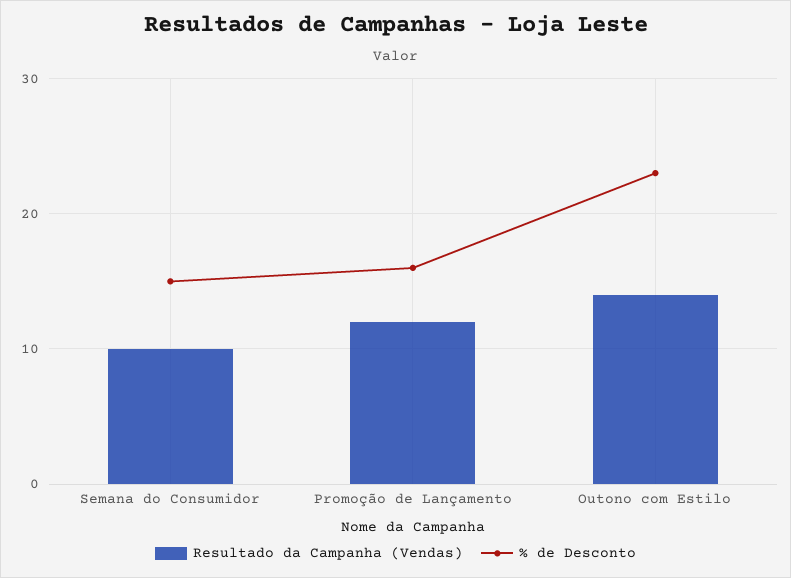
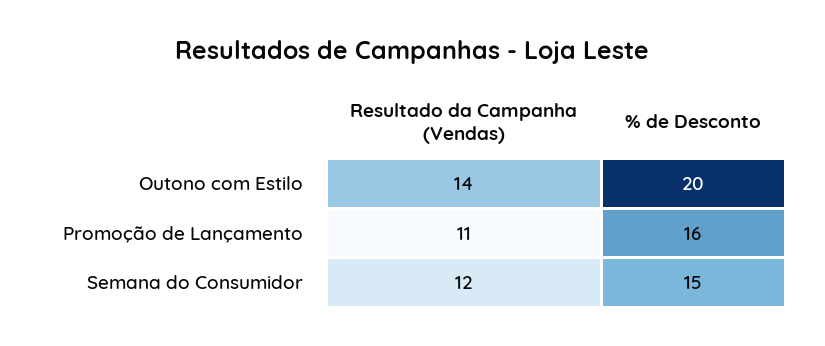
Resultado da Campanha (Vendas), Semana do Consumidor: 10 -> 12
Resultado da Campanha (Vendas), Promoção de Lançamento: 12 -> 11
% de Desconto, Outono com Estilo: 23 -> 20

